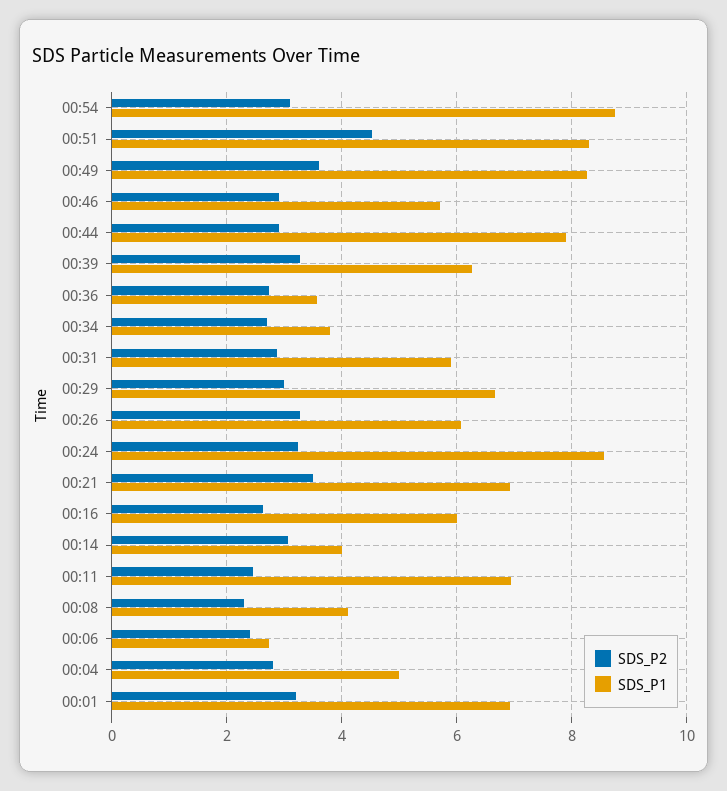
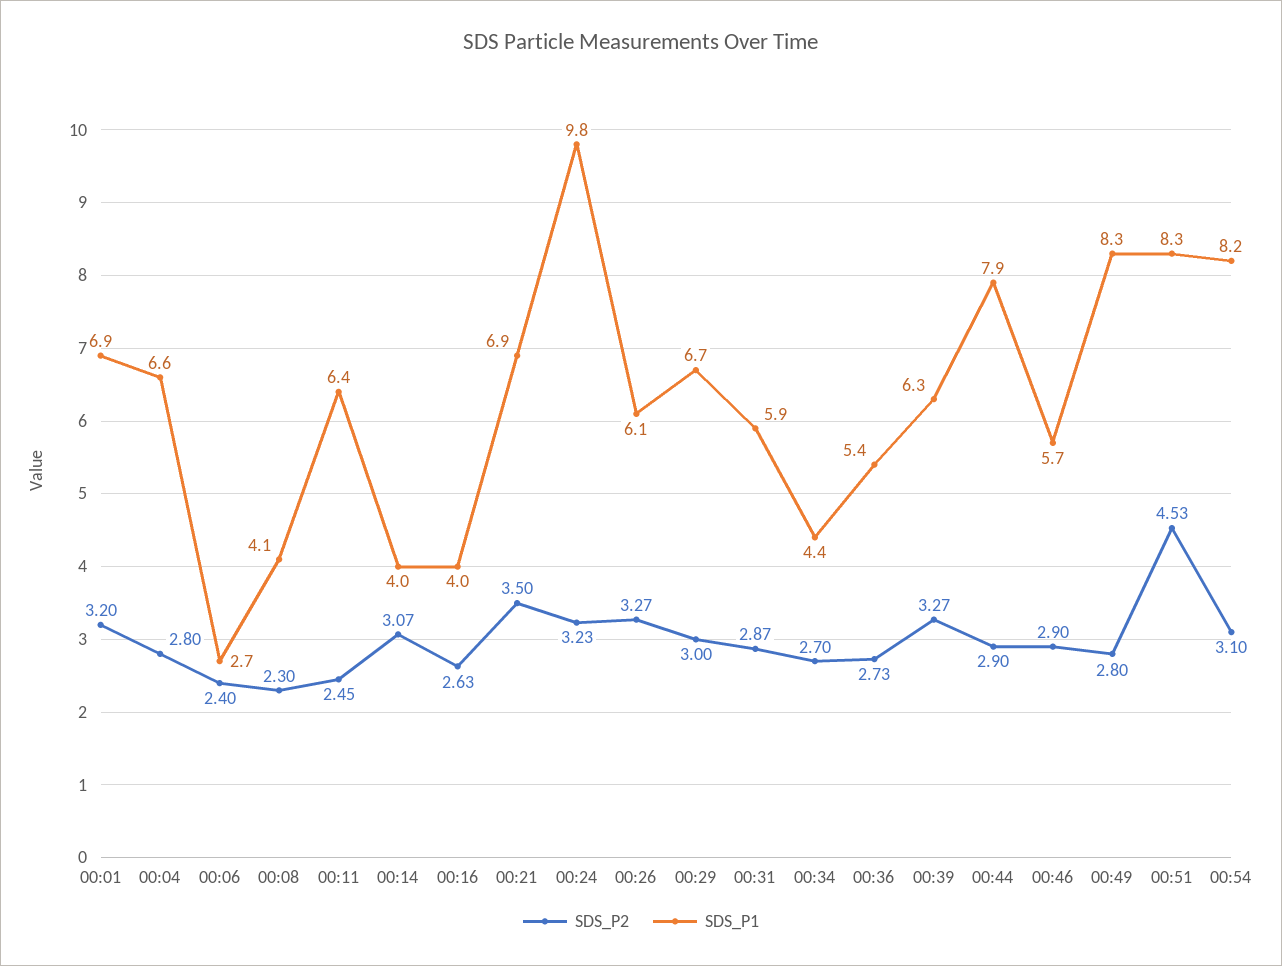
SDS_P1, 00:54: 8.8 -> 8.2
SDS_P2, 00:49: 3.6 -> 2.8
SDS_P1, 00:36: 3.6 -> 5.4
SDS_P1, 00:34: 3.8 -> 4.4
SDS_P1, 00:24: 8.6 -> 9.8
SDS_P1, 00:16: 6 -> 4
SDS_P1, 00:11: 7 -> 6.4
SDS_P1, 00:04: 5 -> 6.6

